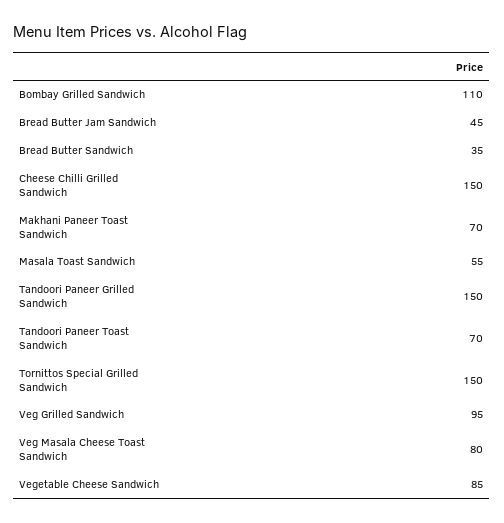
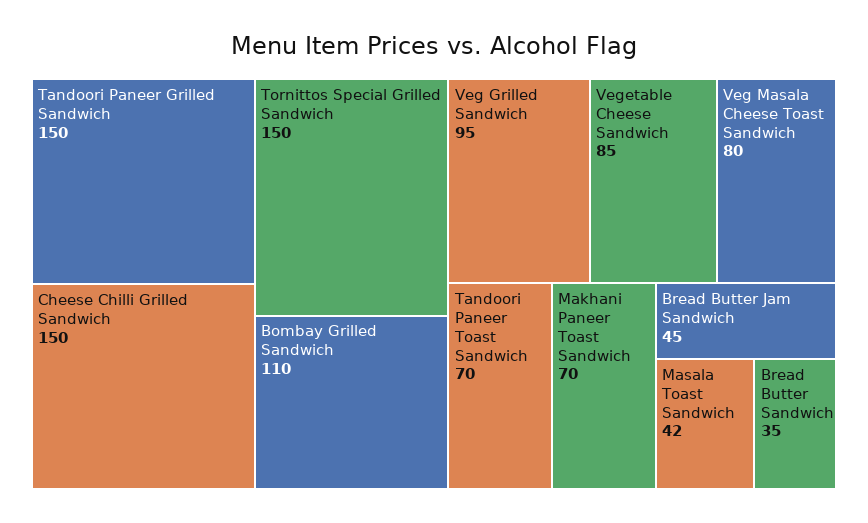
Masala Toast Sandwich: 55 -> 42

